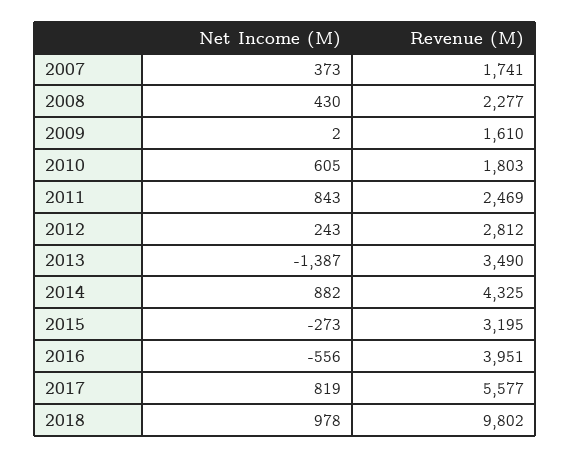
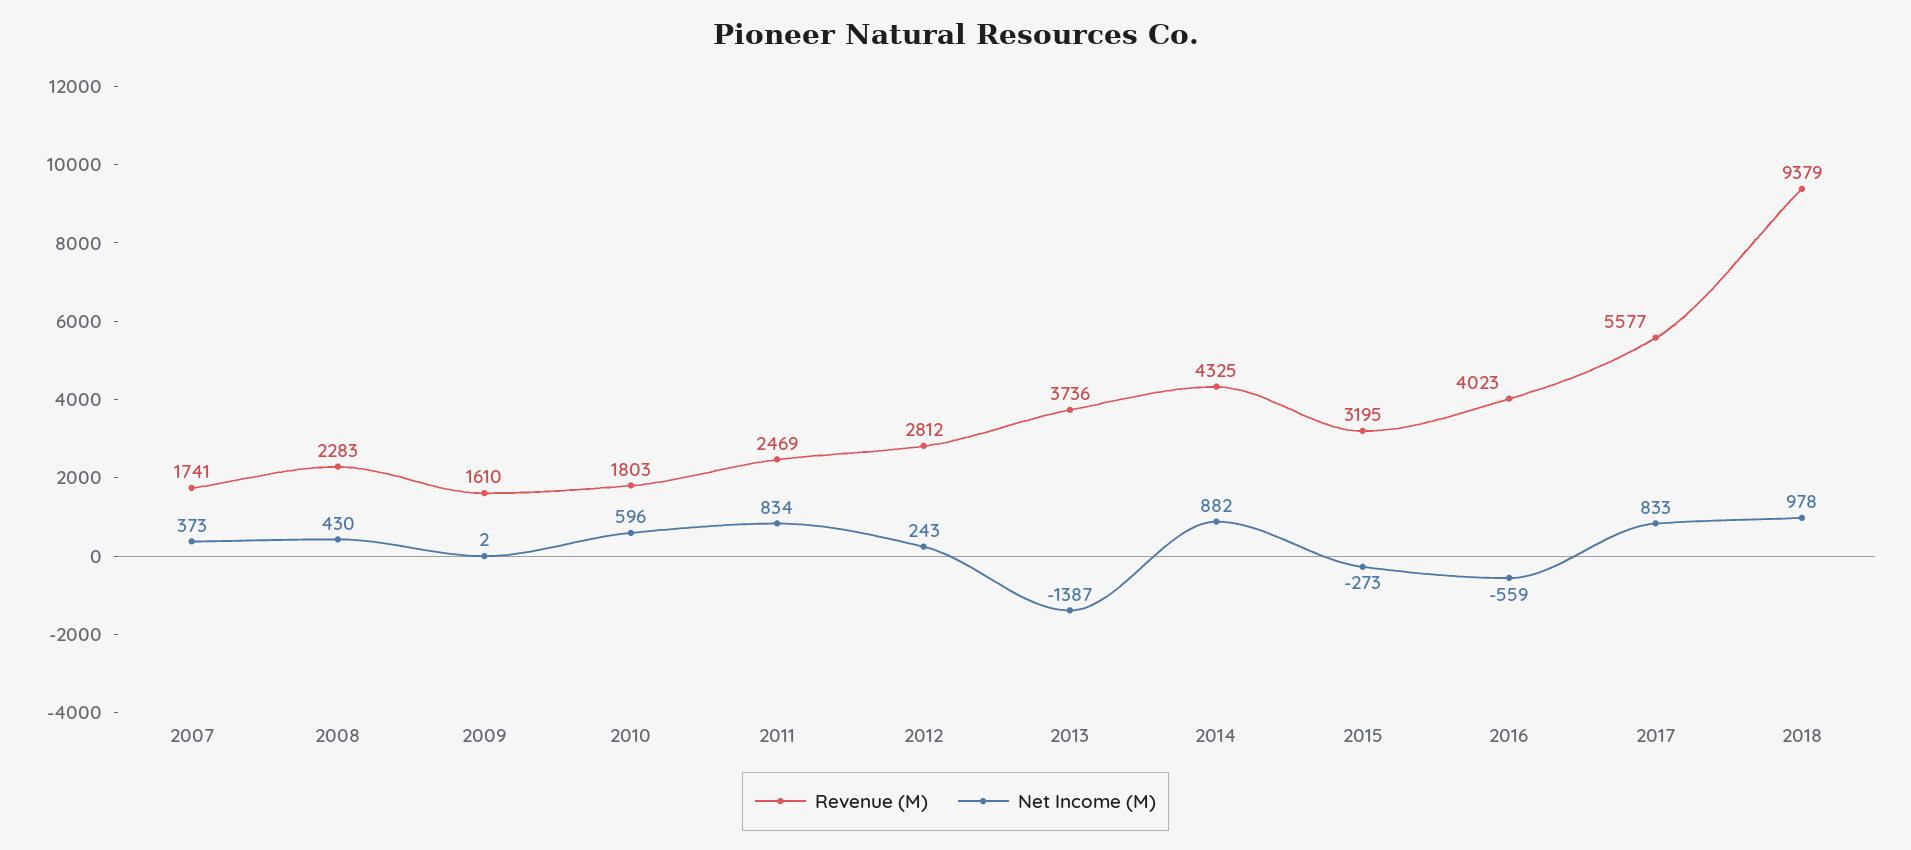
Revenue (M), 2008: 2277 -> 2283
Net Income (M), 2010: 605 -> 596
Net Income (M), 2011: 843 -> 834
Revenue (M), 2013: 3490 -> 3736
Net Income (M), 2016: -556 -> -559
Revenue (M), 2016: 3951 -> 4023
Net Income (M), 2017: 819 -> 833
Revenue (M), 2018: 9802 -> 9379

